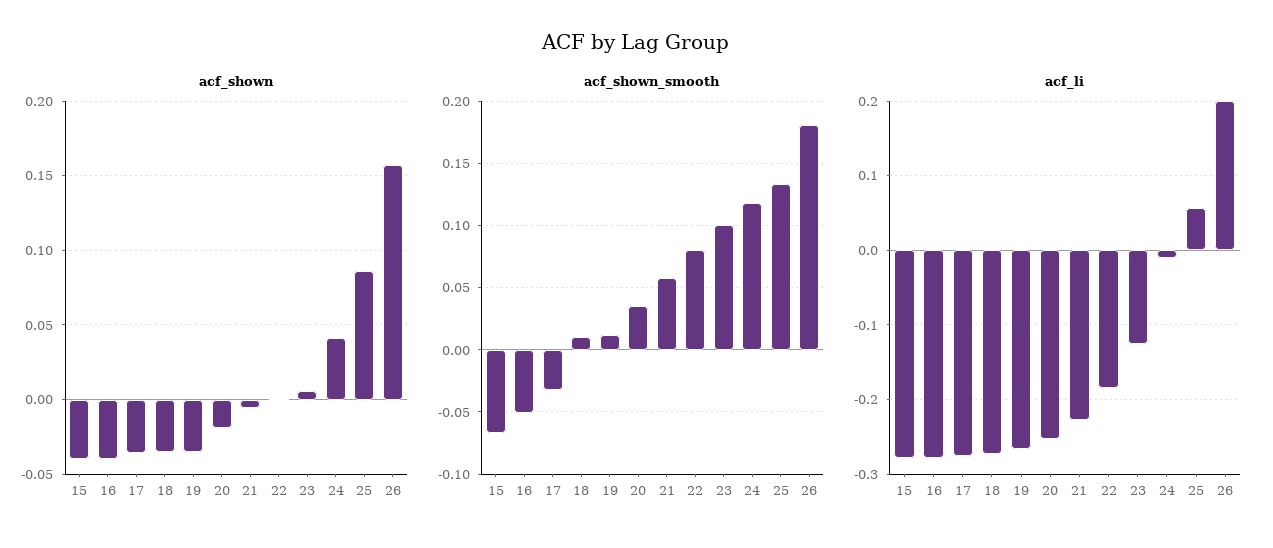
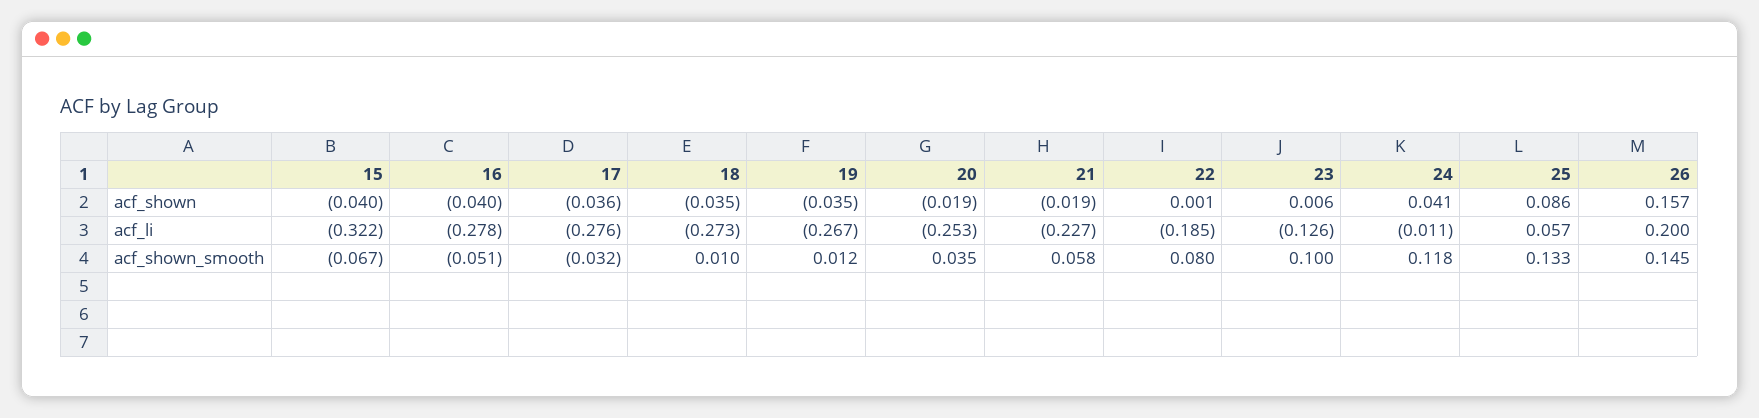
acf_shown, 21: -0.005 -> -0.019
acf_shown_smooth, 26: 0.18 -> 0.145
acf_li, 15: -0.28 -> -0.322

